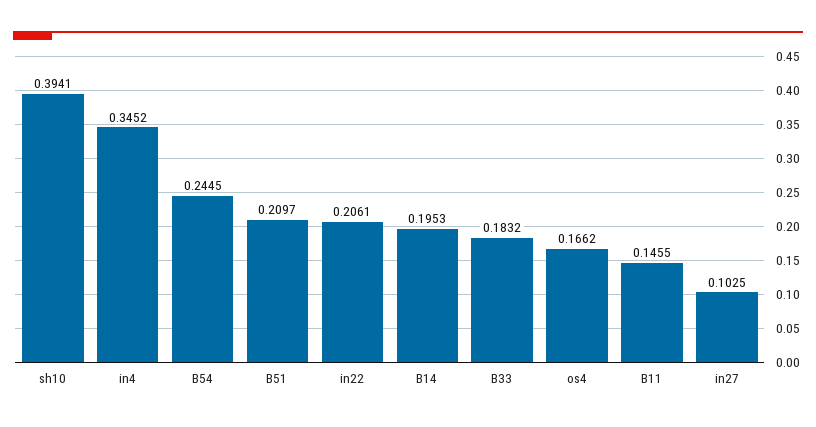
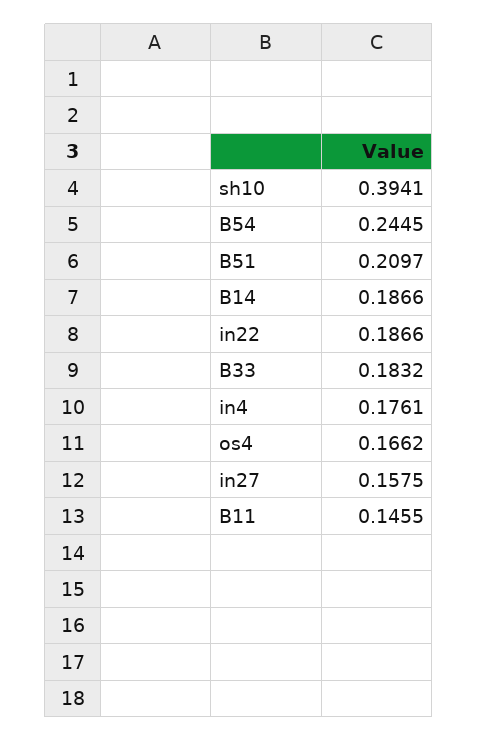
in4: 0.3452 -> 0.1761
in22: 0.2061 -> 0.1866
B14: 0.1953 -> 0.1866
in27: 0.1025 -> 0.1575

